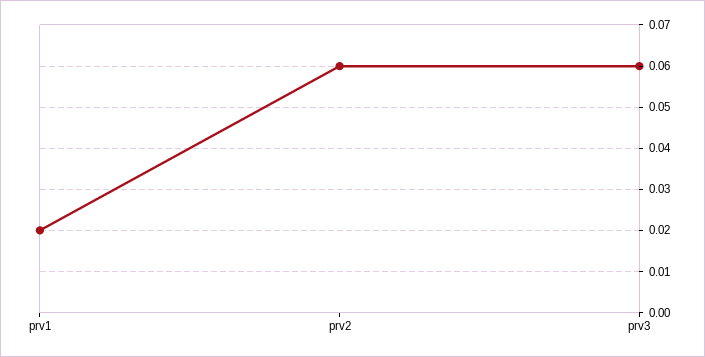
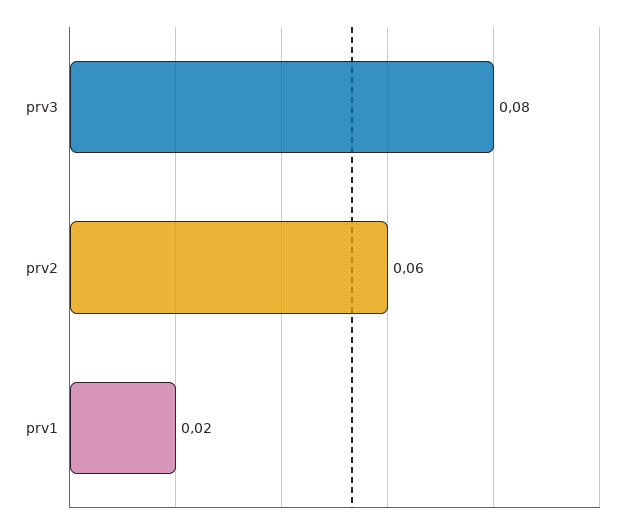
prv3: 0.06 -> 0.08

